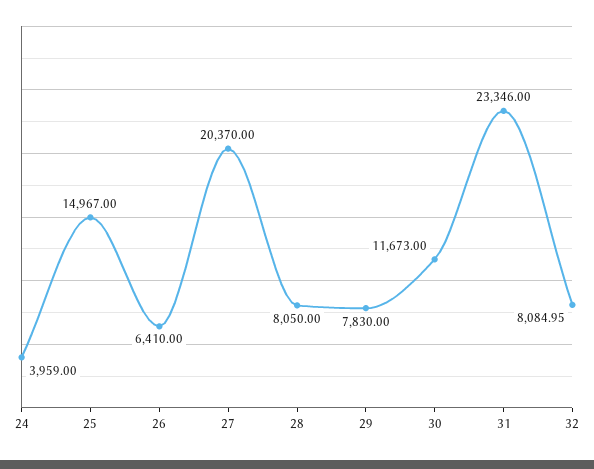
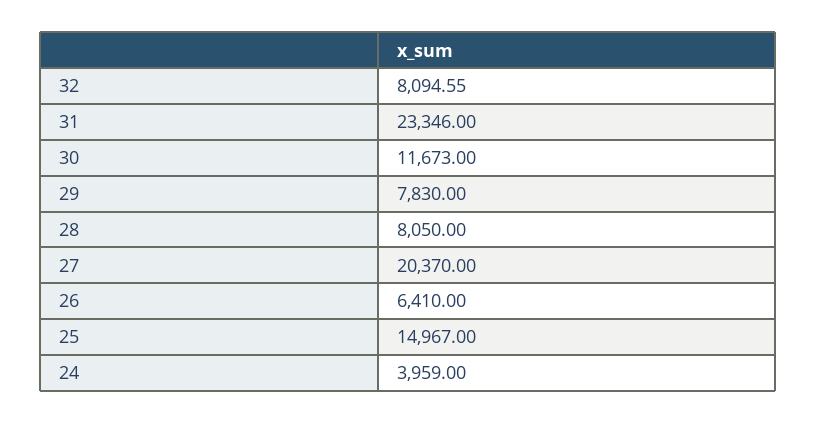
32: 8084.95 -> 8094.55

